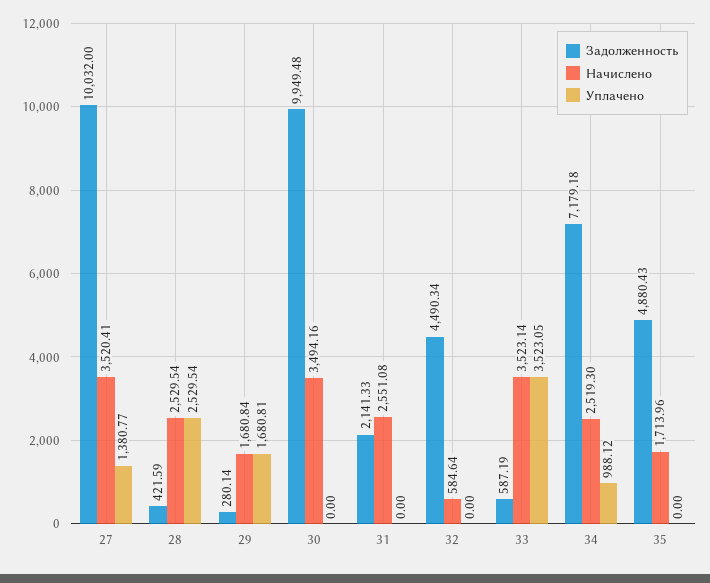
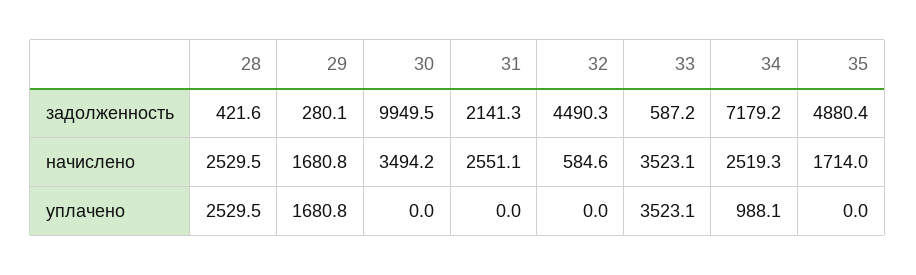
Задолженность, 27: 10032 -> none
Начислено, 27: 3520.41 -> none
Уплачено, 27: 1380.77 -> none

